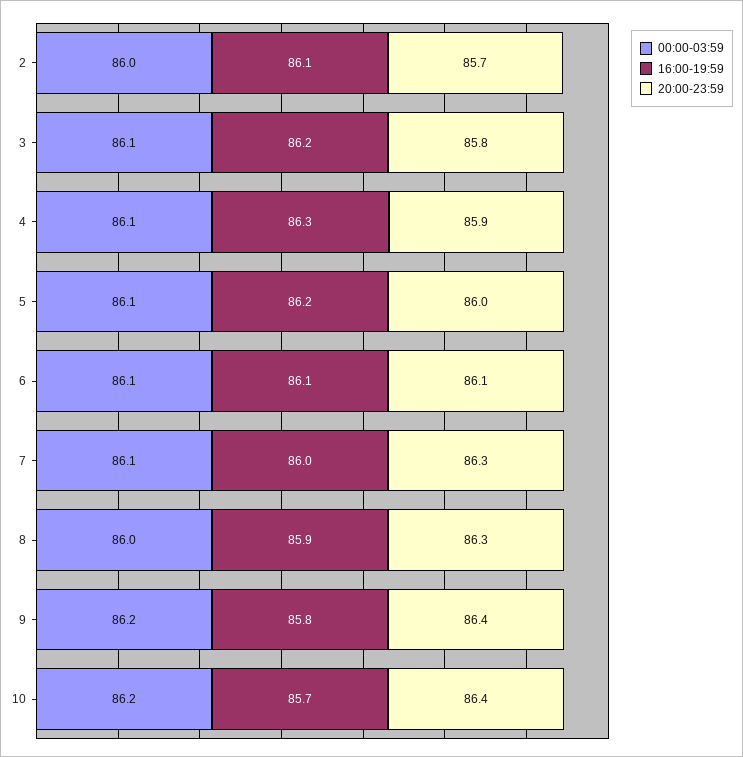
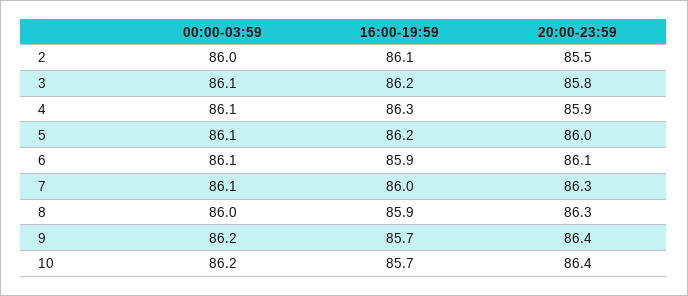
20:00-23:59, 2: 85.7 -> 85.5
16:00-19:59, 6: 86.1 -> 85.9
16:00-19:59, 9: 85.8 -> 85.7

